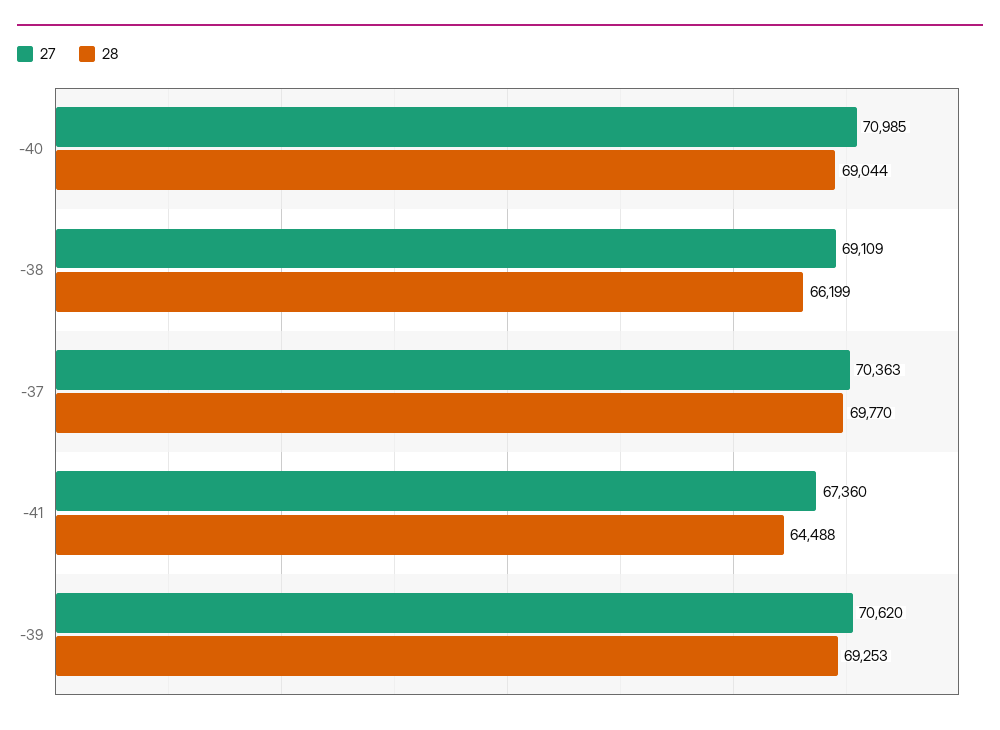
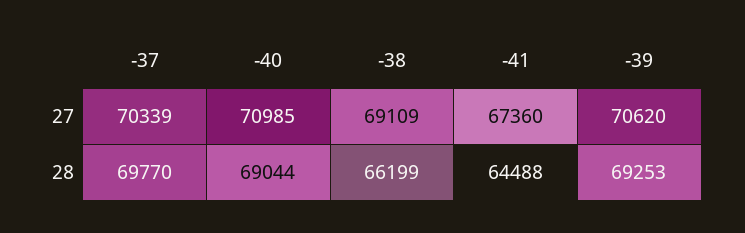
27, -37: 70363 -> 70339

